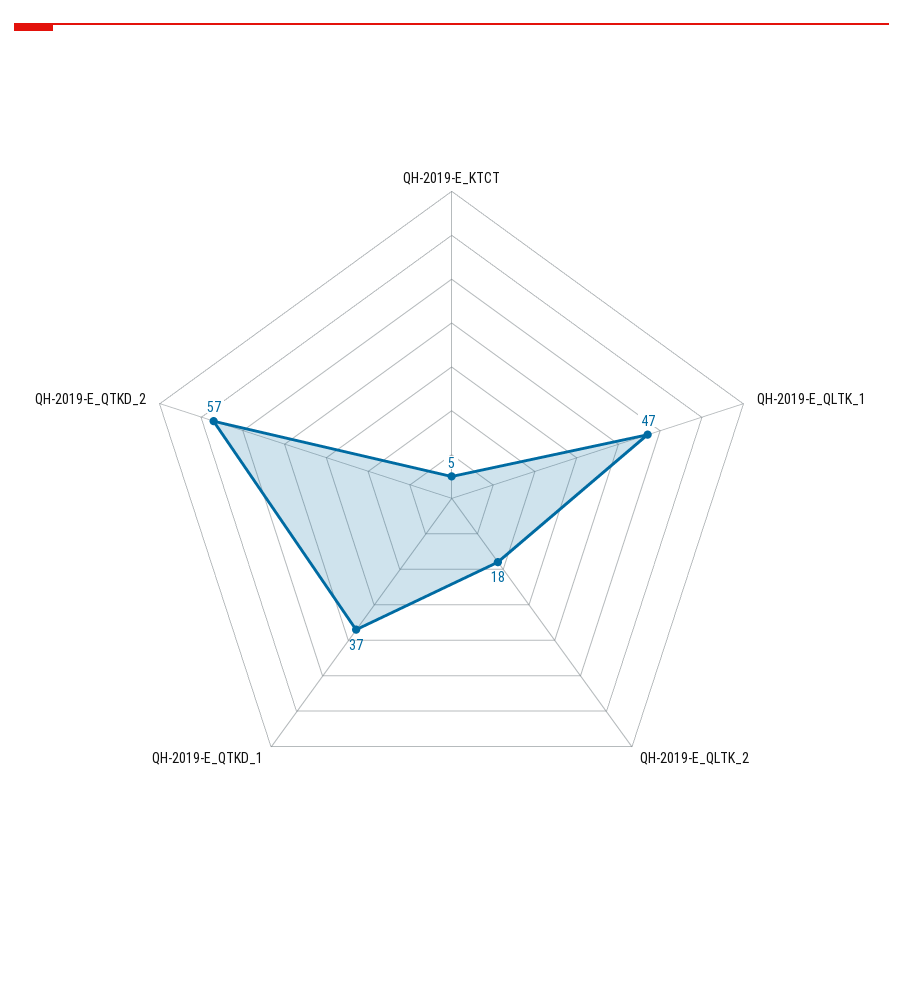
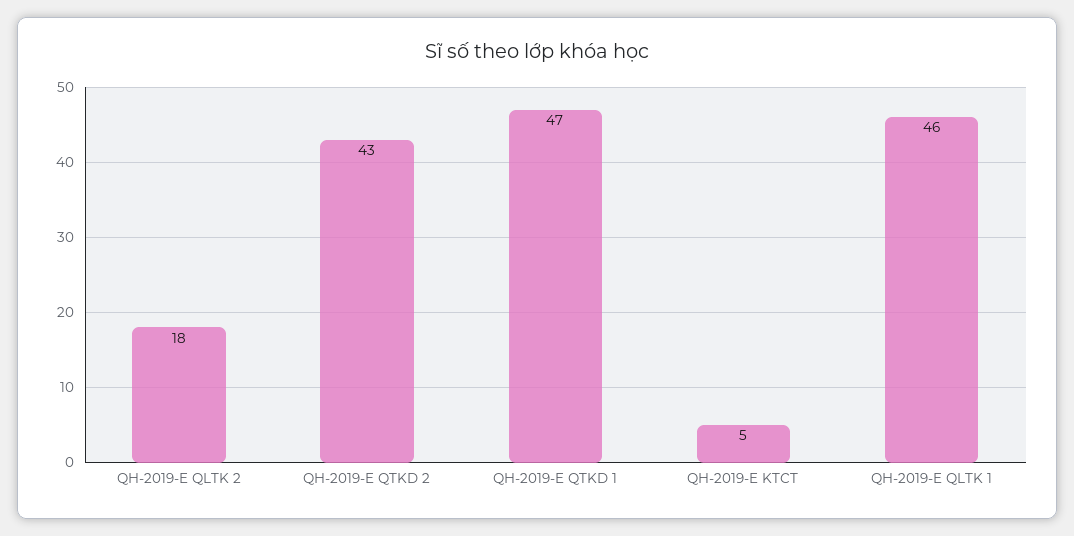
QH-2019-E_QLTK_1: 47 -> 46
QH-2019-E_QTKD_1: 37 -> 47
QH-2019-E_QTKD_2: 57 -> 43

